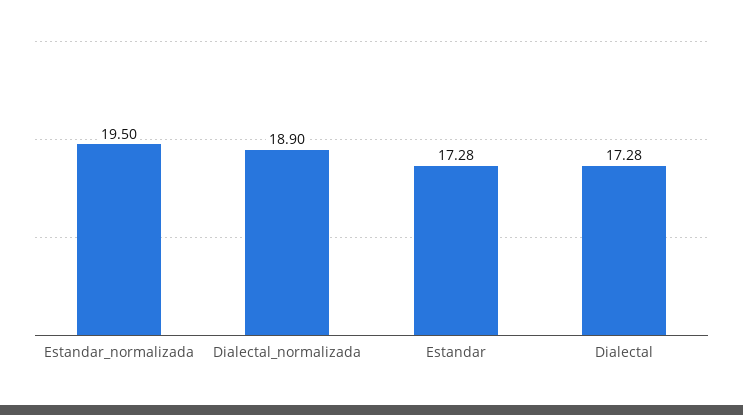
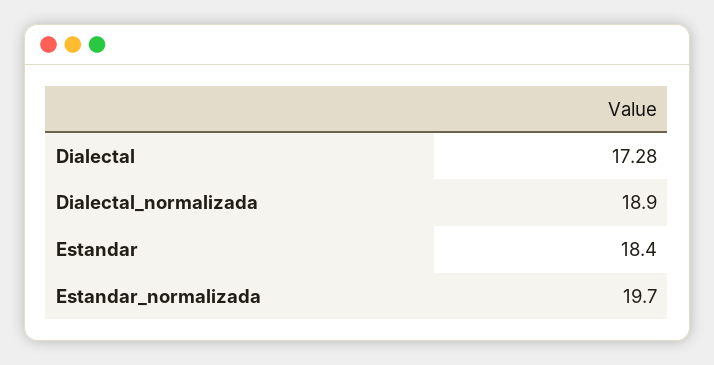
Estandar_normalizada: 19.5 -> 19.7
Estandar: 17.28 -> 18.4

